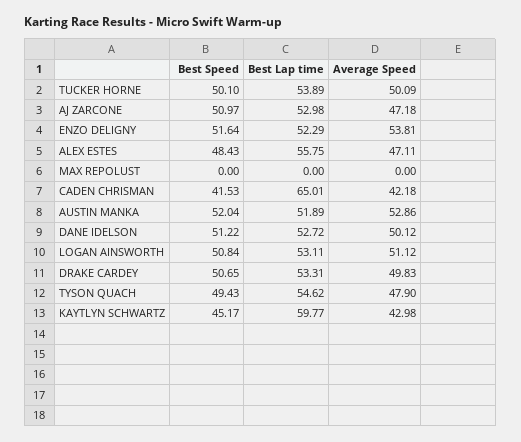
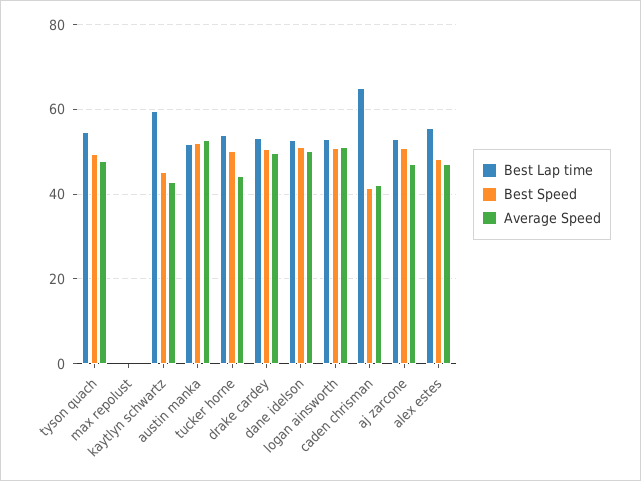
Average Speed, TUCKER HORNE: 50.09 -> 44
Best Speed, ENZO DELIGNY: 51.64 -> none
Best Lap time, ENZO DELIGNY: 52.29 -> none
Average Speed, ENZO DELIGNY: 53.81 -> none

